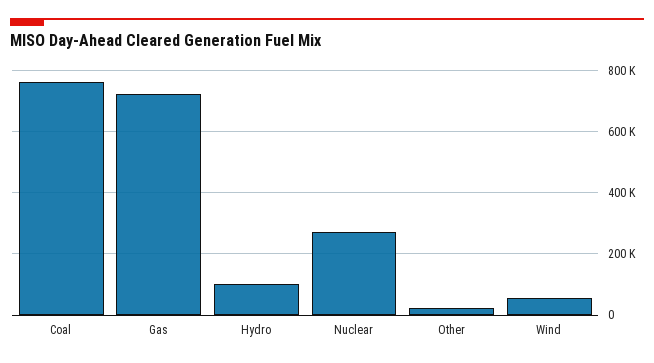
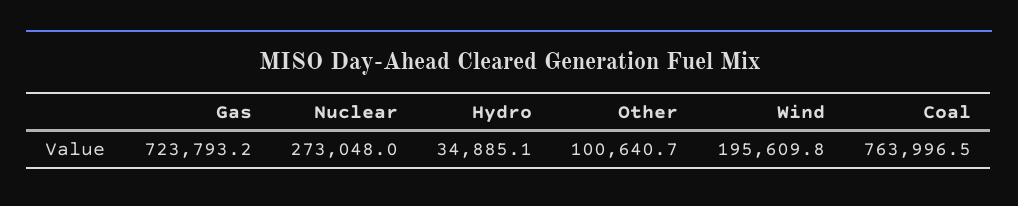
Hydro: 100000 -> 34885.1
Other: 20000 -> 100640.7
Wind: 60000 -> 195609.8

